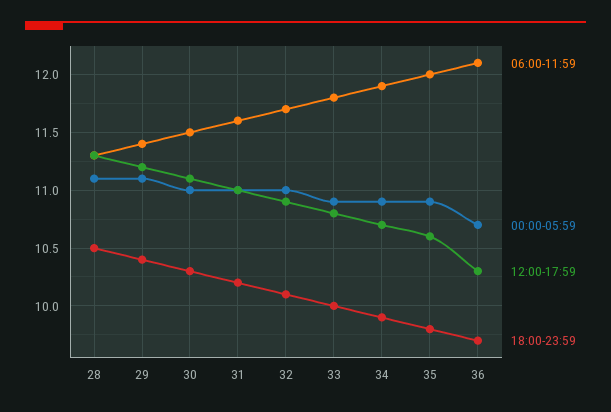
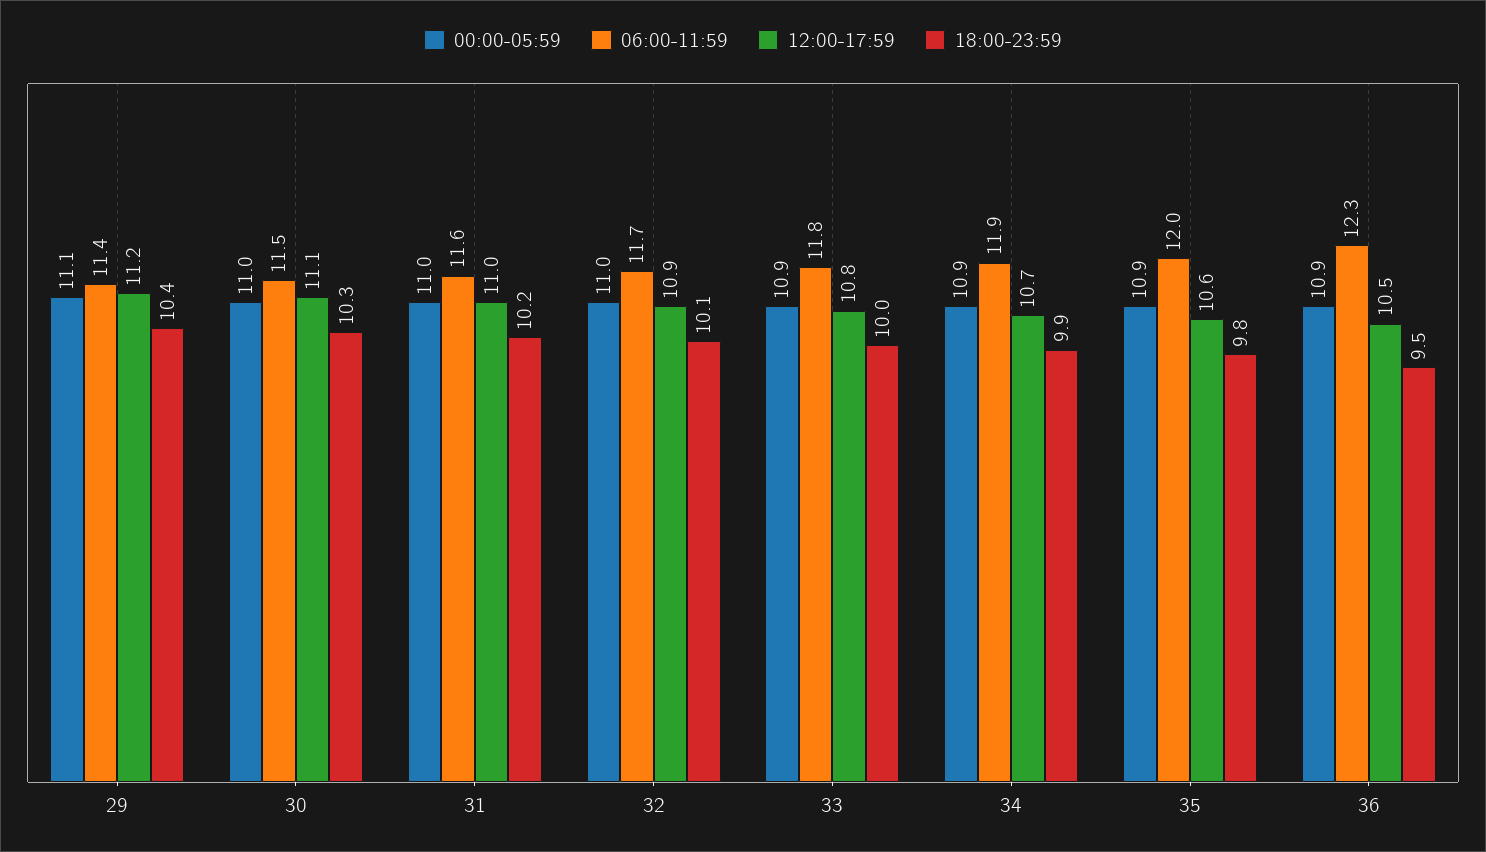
06:00-11:59, 28: 11.3 -> none
00:00-05:59, 28: 11.1 -> none
12:00-17:59, 28: 11.3 -> none
18:00-23:59, 28: 10.5 -> none
06:00-11:59, 36: 12.1 -> 12.3
00:00-05:59, 36: 10.7 -> 10.9
12:00-17:59, 36: 10.3 -> 10.5
18:00-23:59, 36: 9.7 -> 9.5

